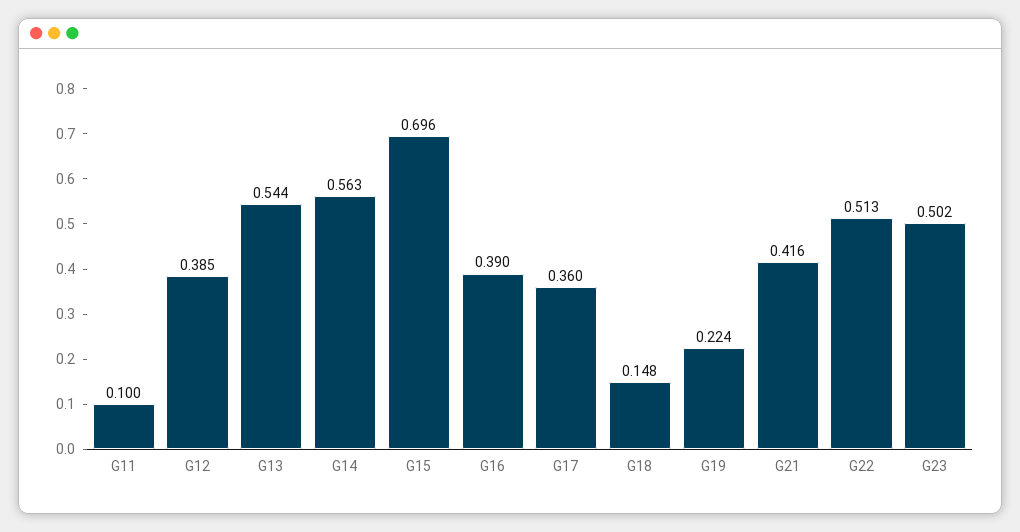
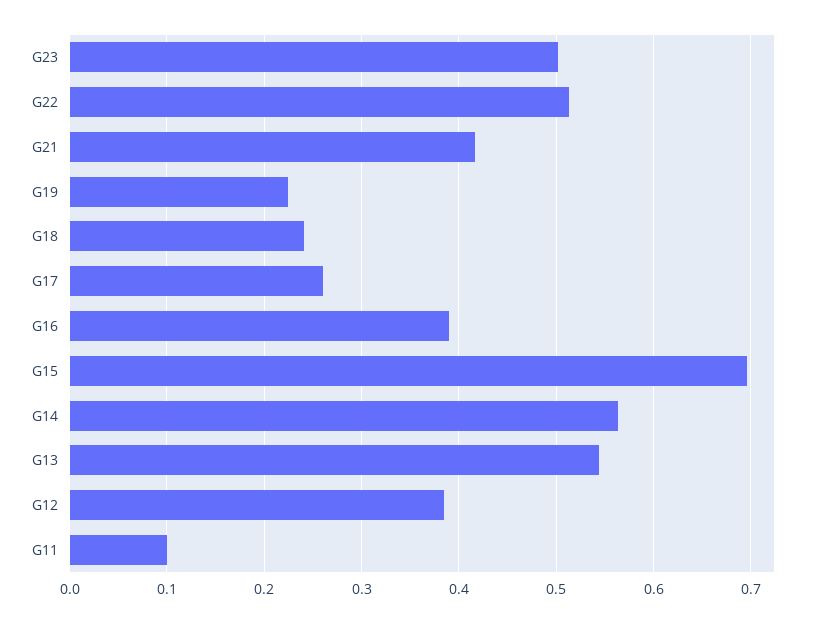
G17: 0.36 -> 0.26
G18: 0.148 -> 0.24

